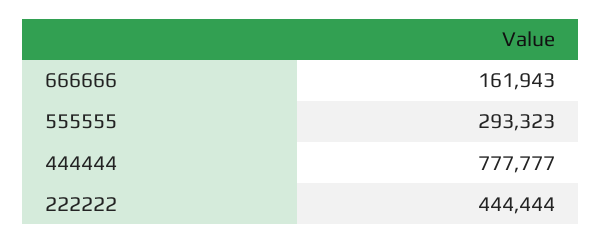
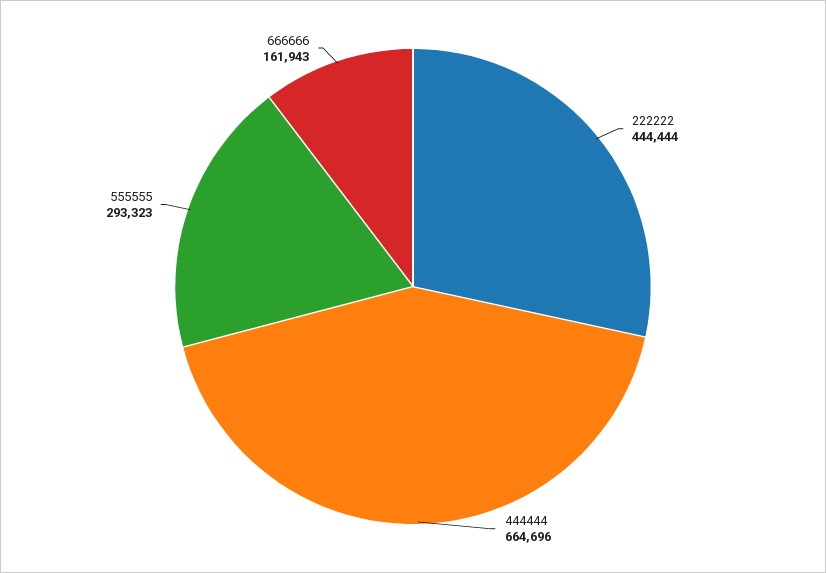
444444: 777777 -> 664696

